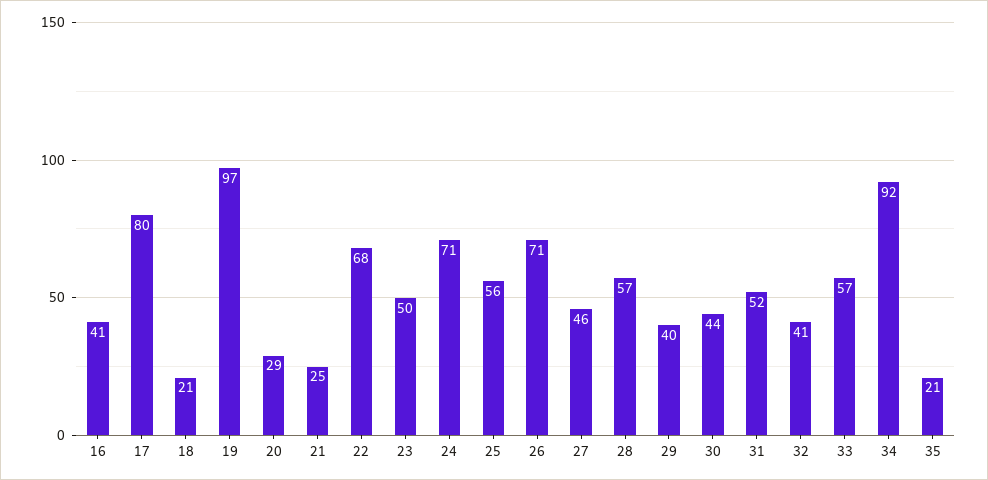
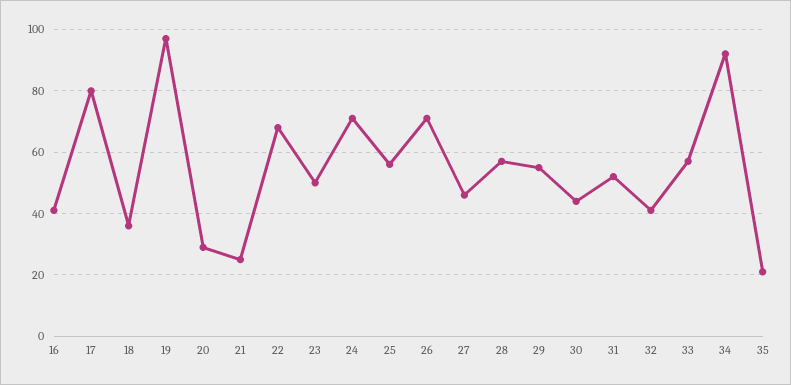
18: 21 -> 35
29: 40 -> 55

